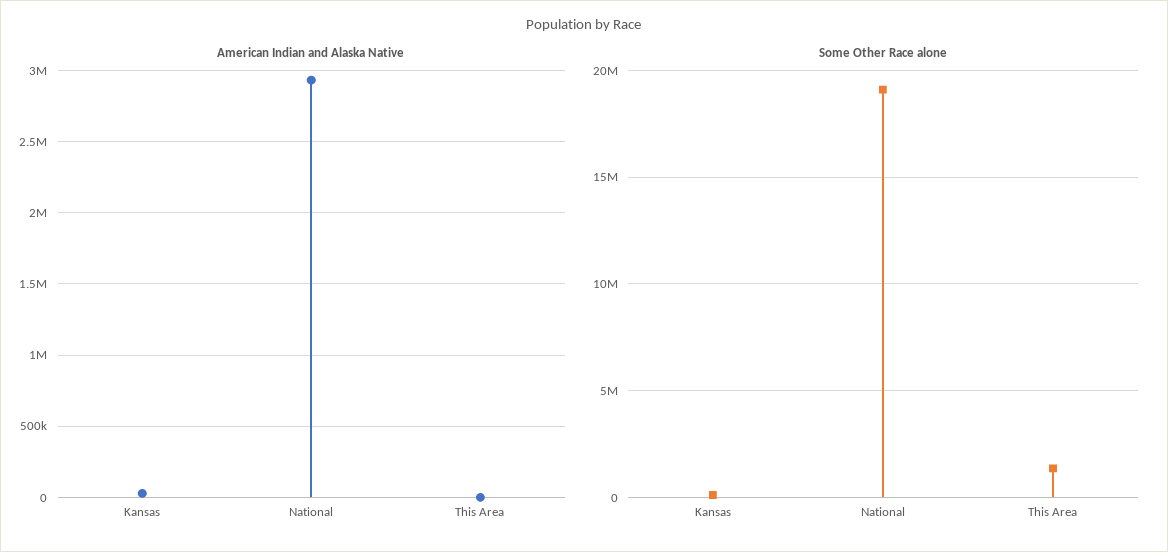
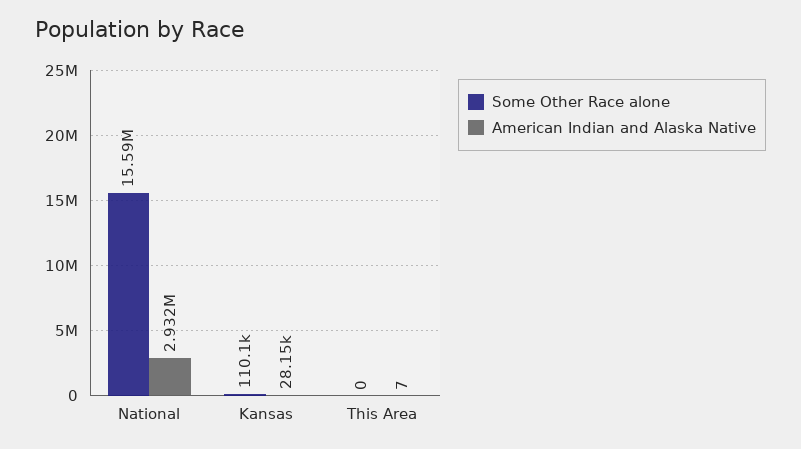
Some Other Race alone, National: 19000000 -> 15590000
Some Other Race alone, This Area: 1500000 -> 0

